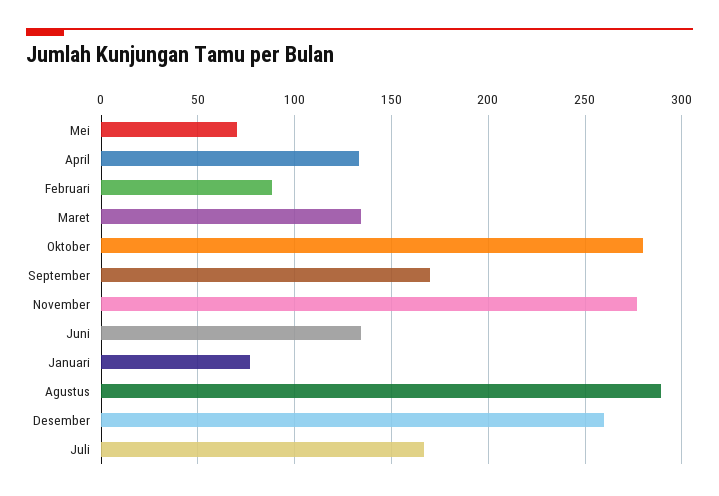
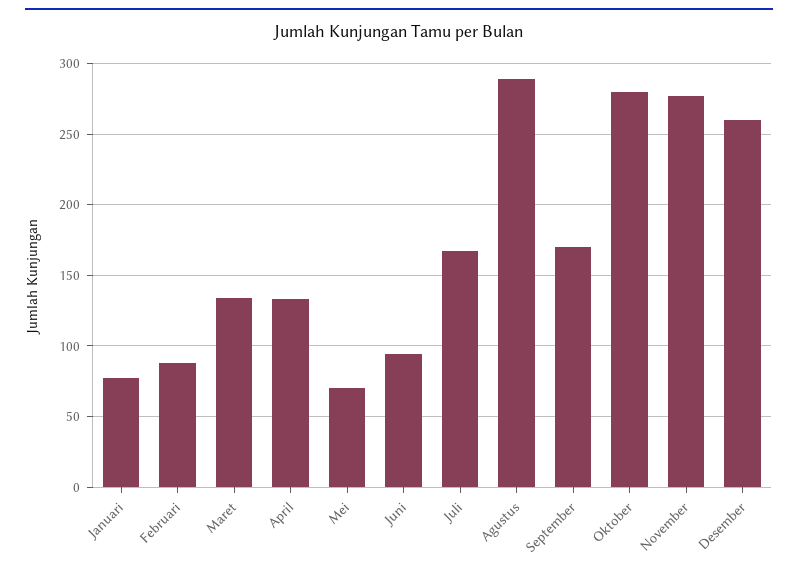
Juni: 135 -> 95

